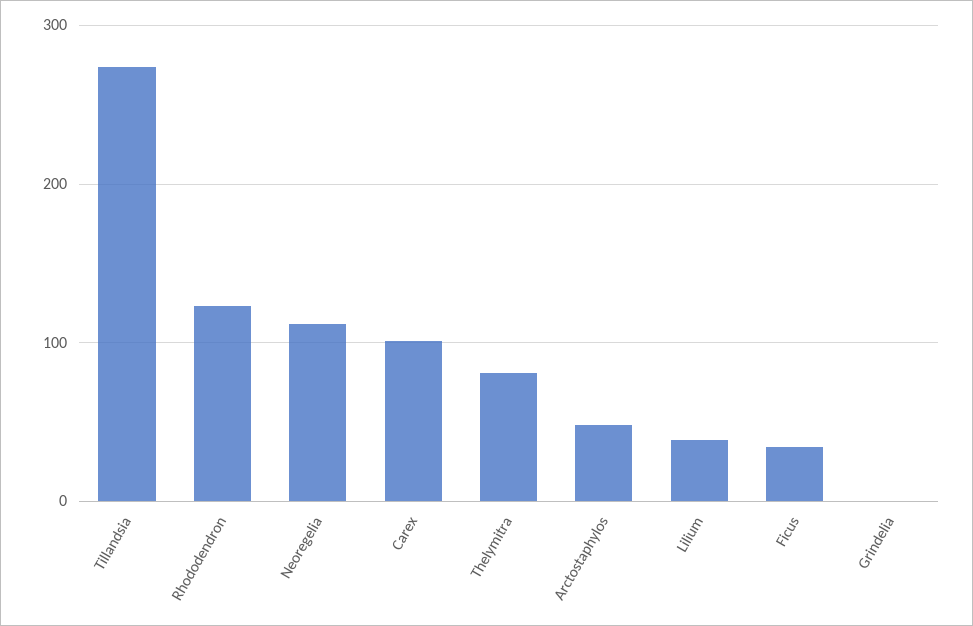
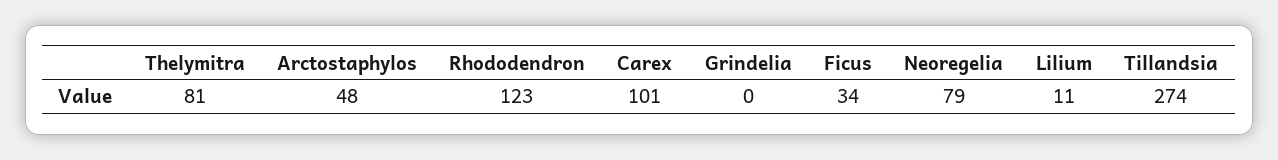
Neoregelia: 110 -> 79
Lilium: 40 -> 11

